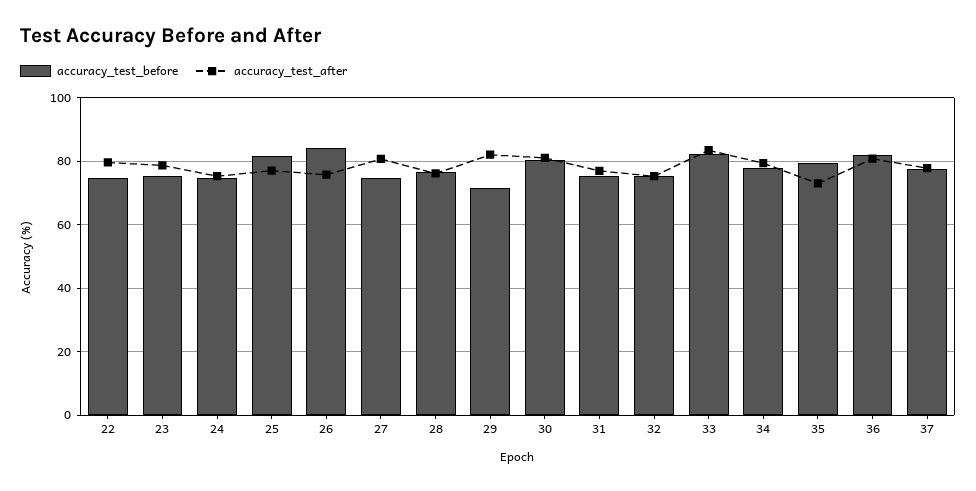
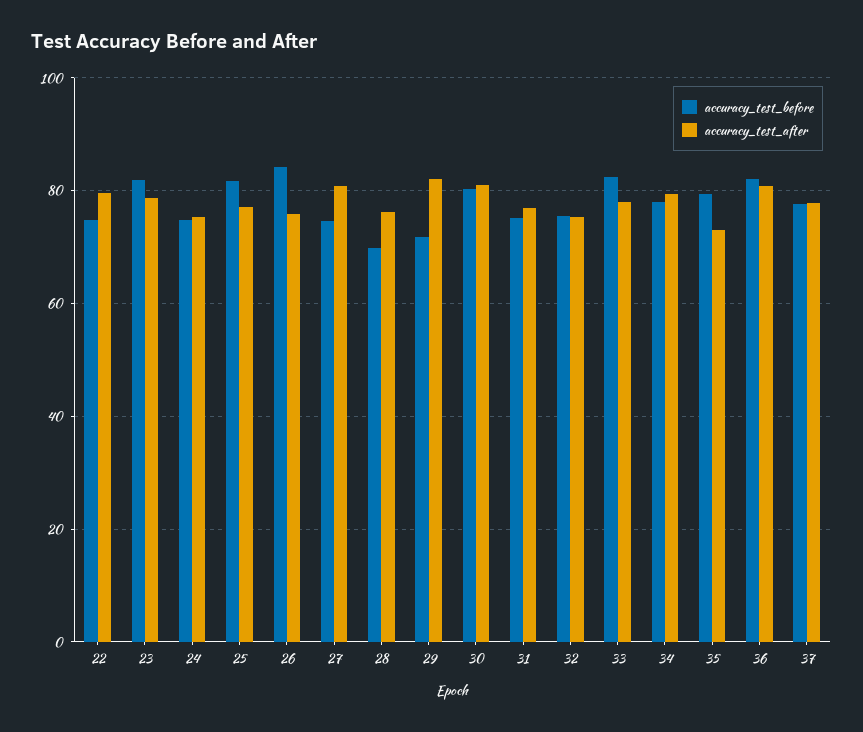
accuracy_test_before, 23: 76 -> 82
accuracy_test_before, 28: 76 -> 70
accuracy_test_after, 33: 84 -> 78

